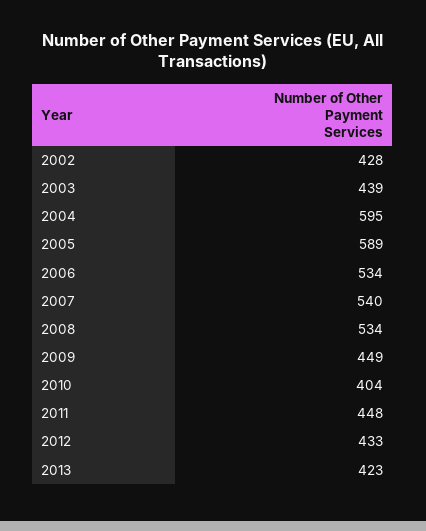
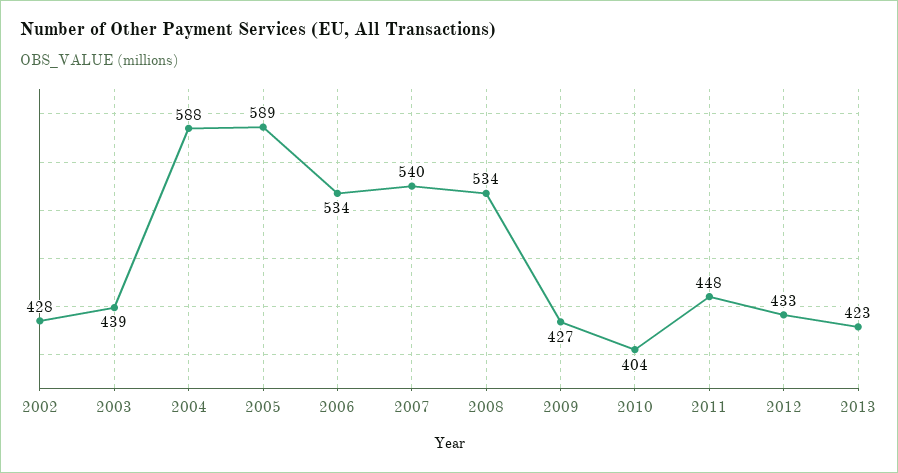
2004: 595 -> 588
2009: 449 -> 427

